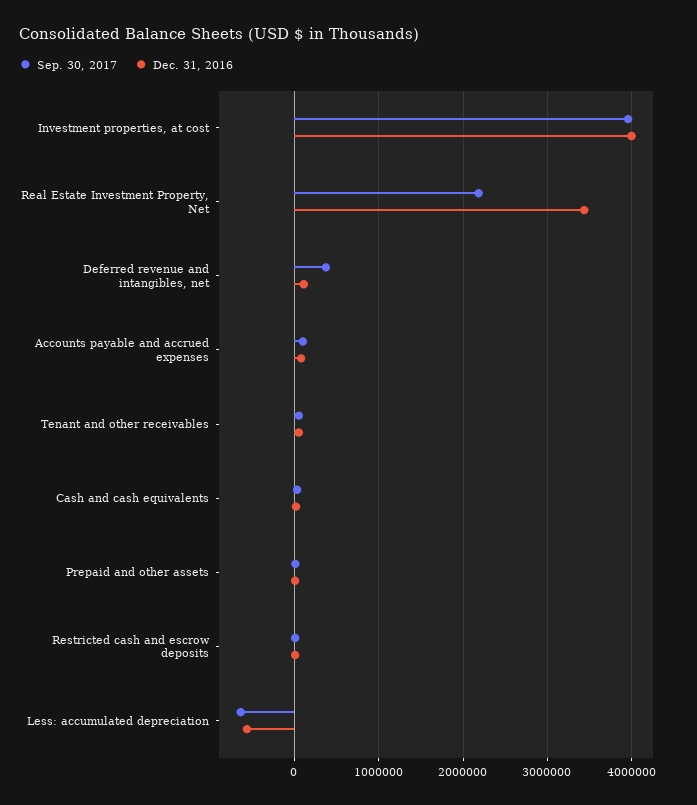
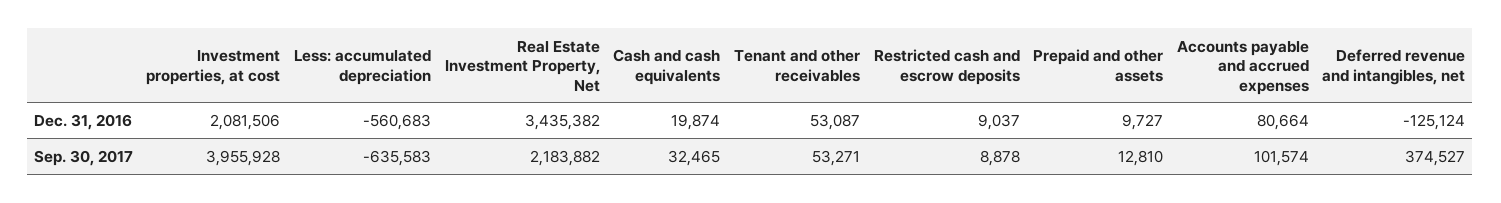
Dec. 31, 2016, Investment properties, at cost: 4000000 -> 2081506
Dec. 31, 2016, Deferred revenue and intangibles, net: 100000 -> -125124

